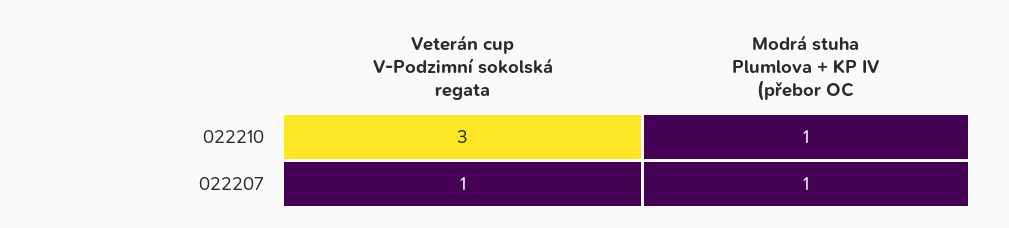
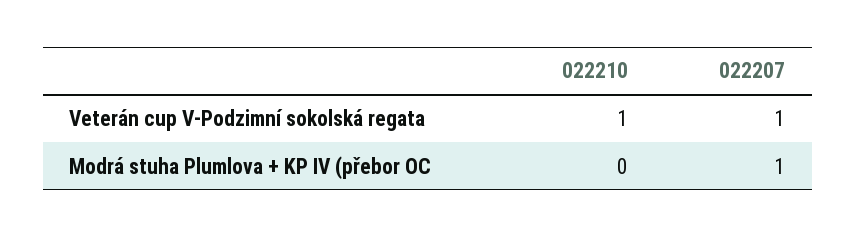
Veterán cup V-Podzimní sokolská regata, 022210: 3 -> 1
Modrá stuha Plumlova + KP IV (přebor OC, 022210: 1 -> 0

